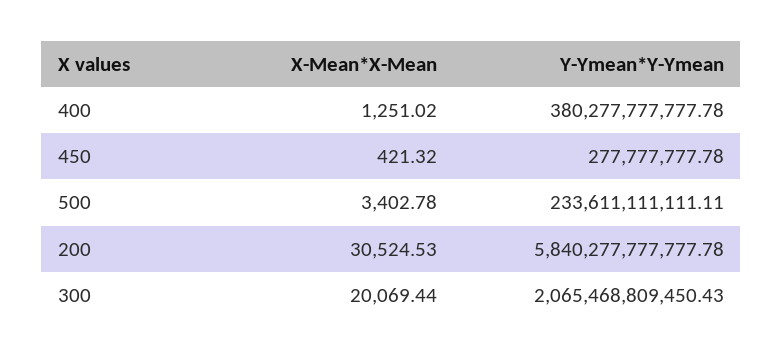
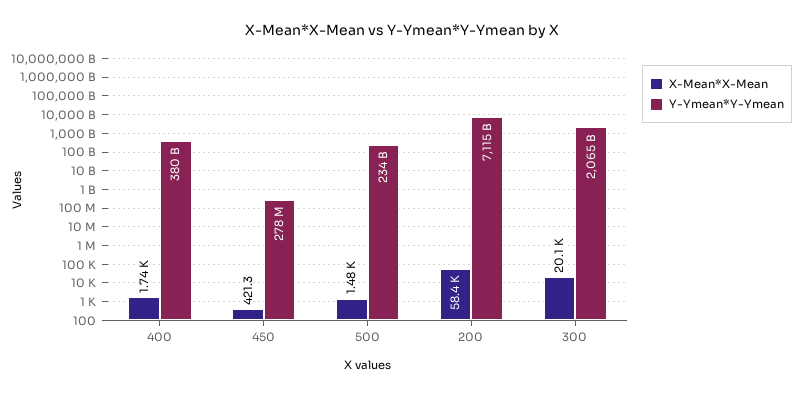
X-Mean*X-Mean, 400: 1251.02 -> 1740
X-Mean*X-Mean, 500: 3402.78 -> 1480
X-Mean*X-Mean, 200: 30524.53 -> 58400
Y-Ymean*Y-Ymean, 200: 5840277777777.78 -> 7115000000000

